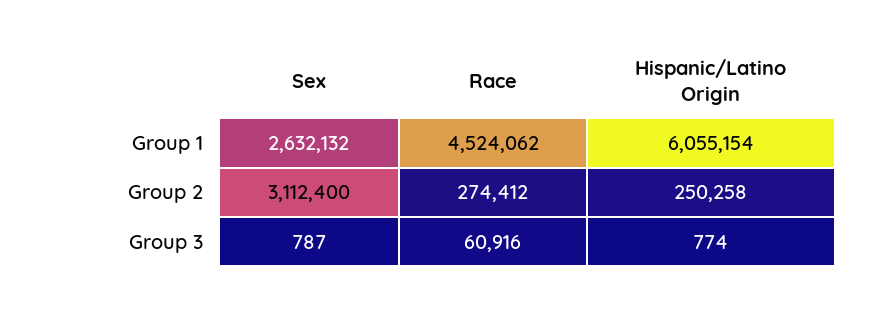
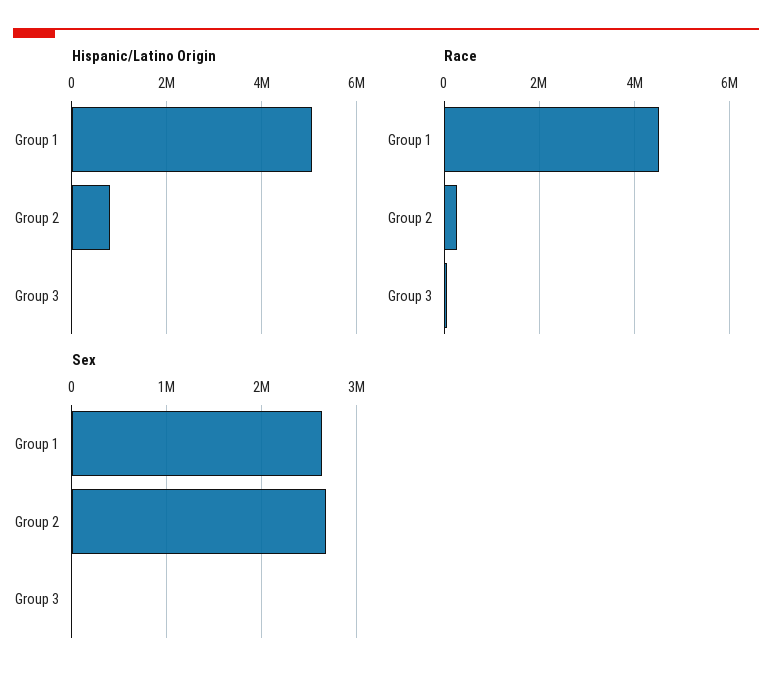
Hispanic/Latino Origin, Group 1: 6055154 -> 5000000
Sex, Group 2: 3112400 -> 2700000
Hispanic/Latino Origin, Group 2: 250258 -> 800000

